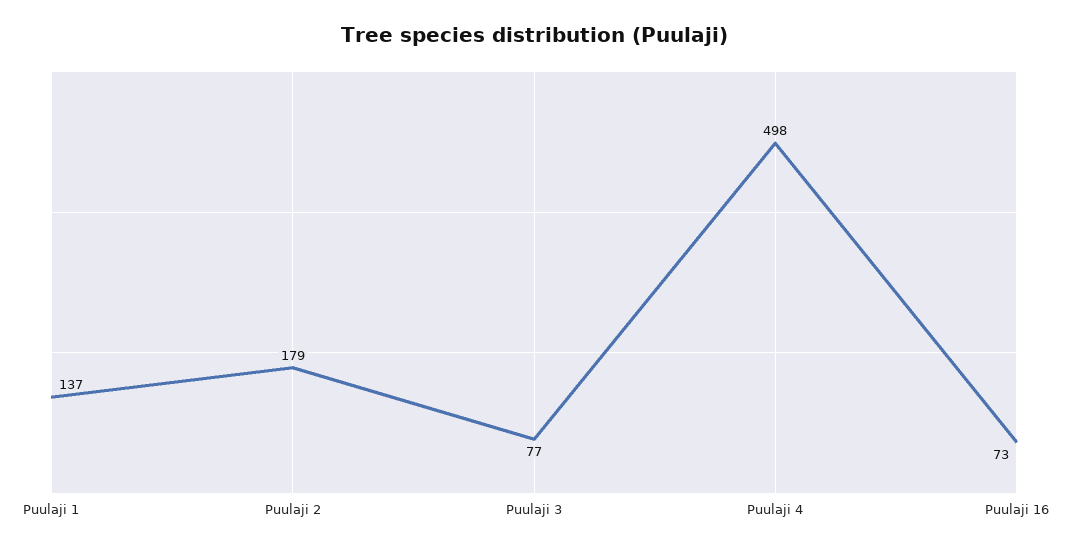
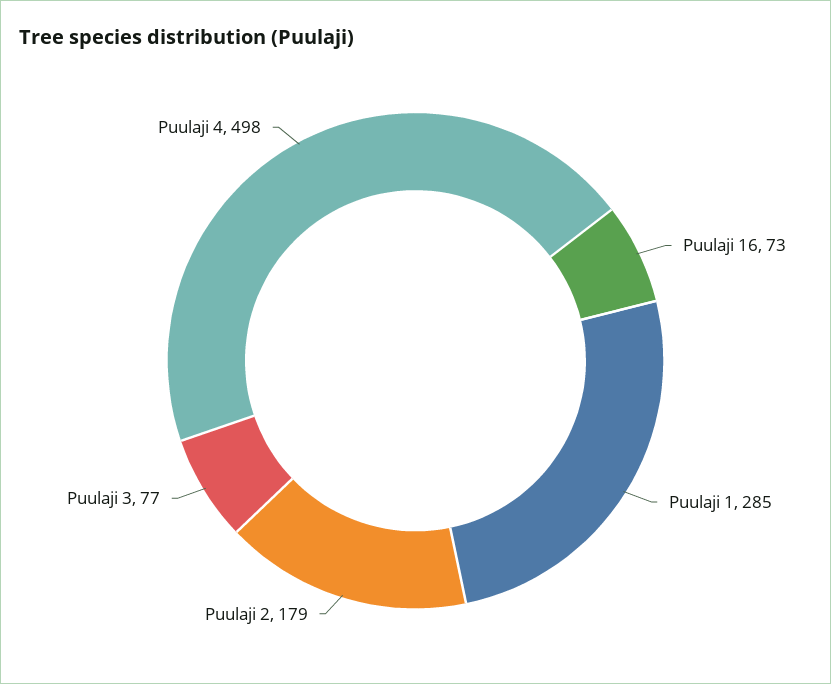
Puulaji 1: 137 -> 285

